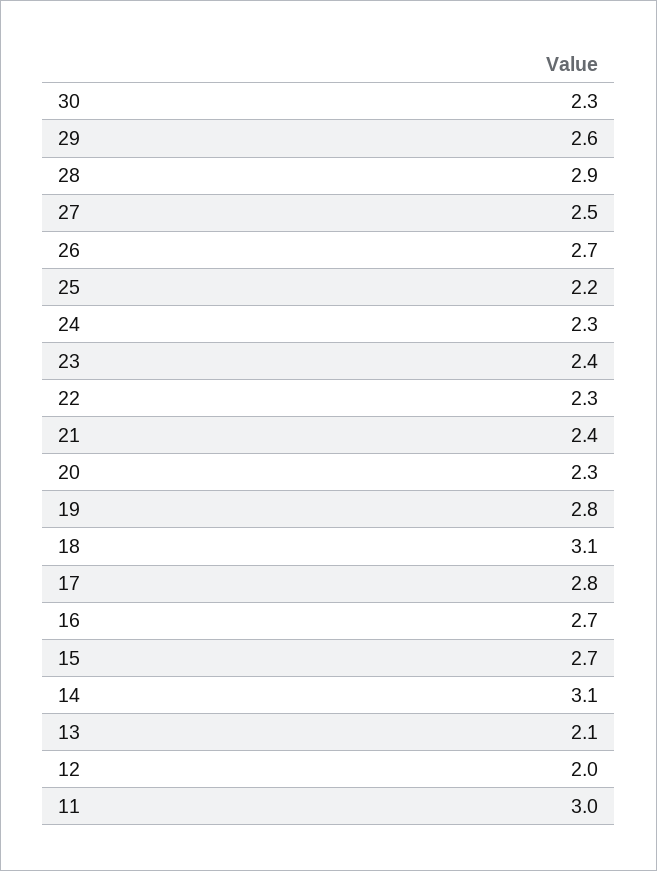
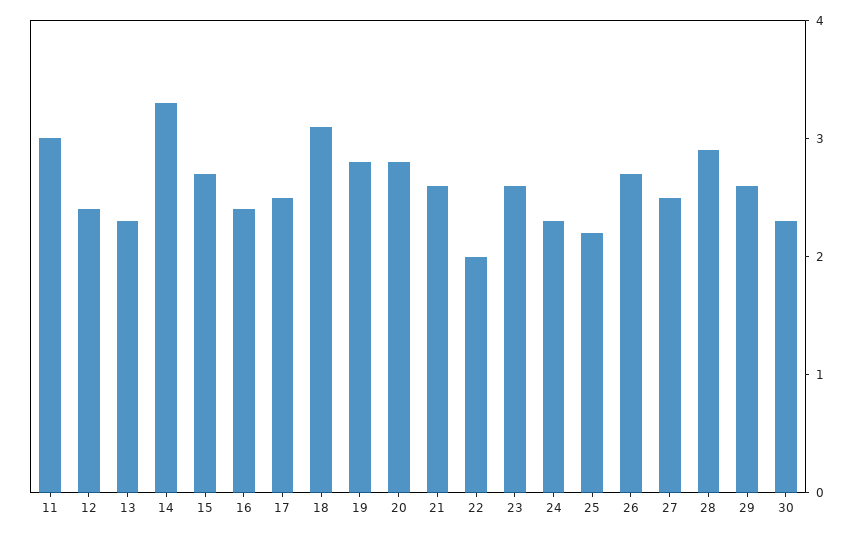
23: 2.4 -> 2.6
22: 2.3 -> 2
21: 2.4 -> 2.6
20: 2.3 -> 2.8
17: 2.8 -> 2.5
16: 2.7 -> 2.4
14: 3.1 -> 3.3
13: 2.1 -> 2.3
12: 2 -> 2.4

